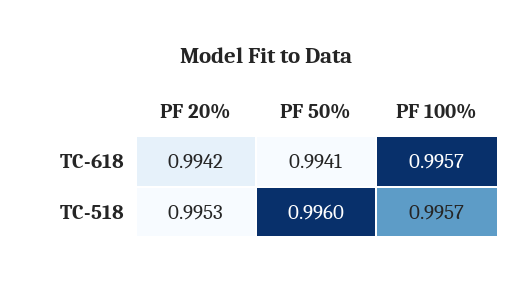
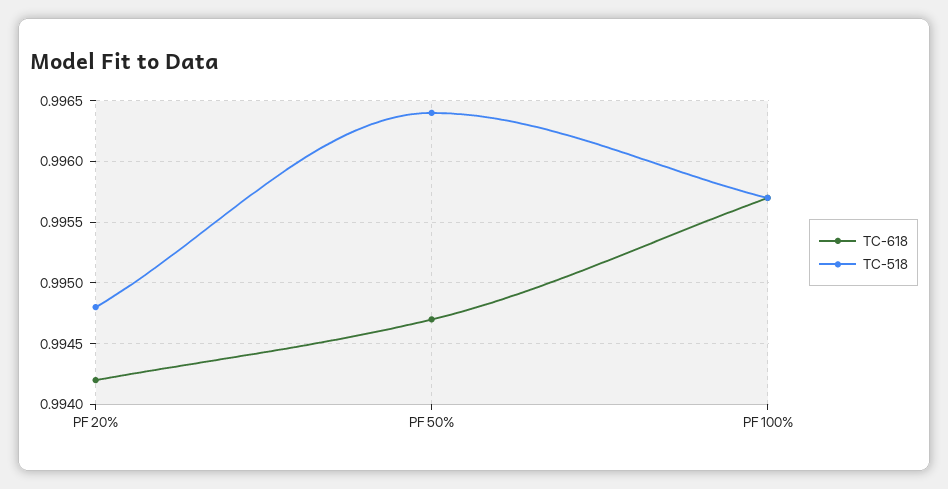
TC-618, PF 50%: 0.9941 -> 0.9947
TC-518, PF 20%: 0.9953 -> 0.9948
TC-518, PF 50%: 0.996 -> 0.9964

